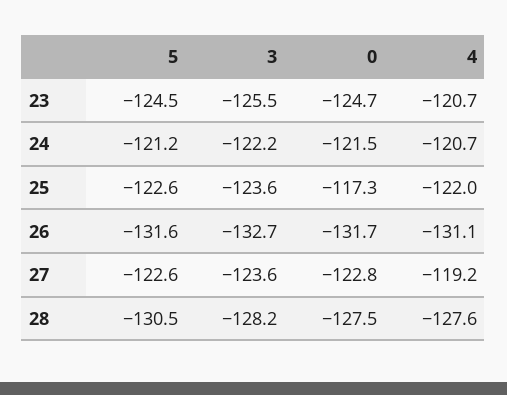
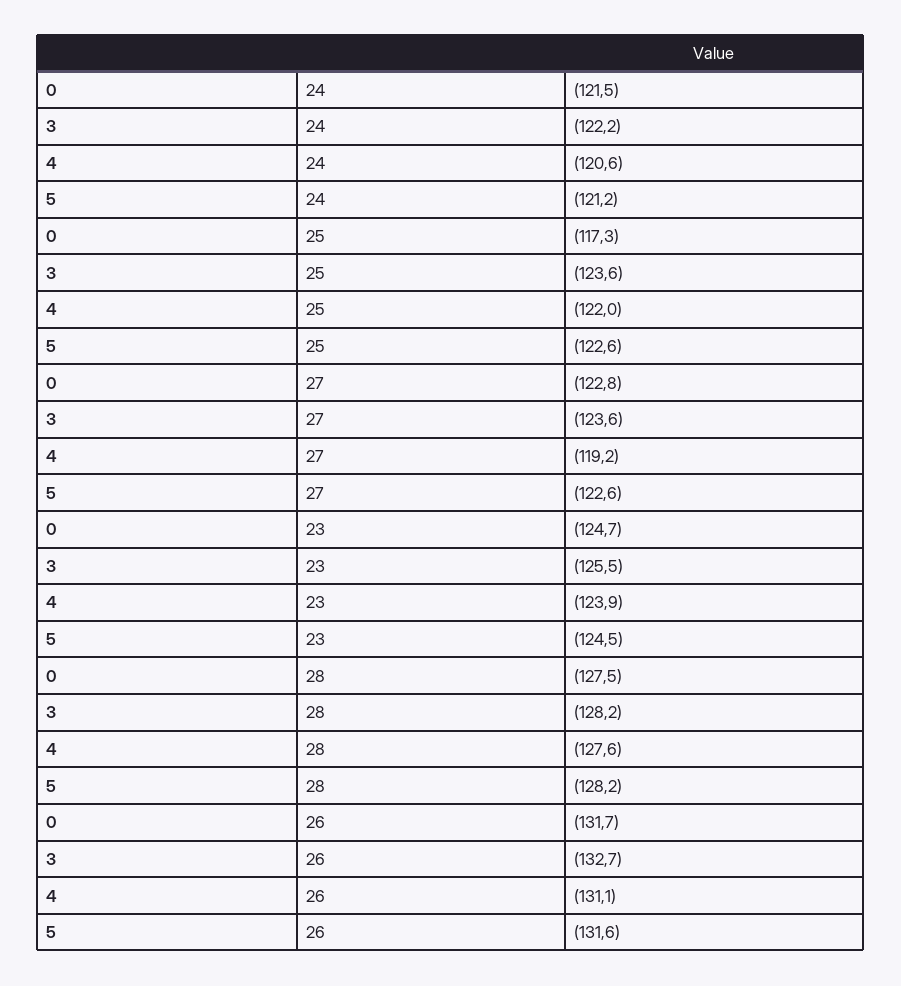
4, 23: -120.7 -> -123.9
4, 24: -120.7 -> -120.6
5, 28: -130.5 -> -128.2

